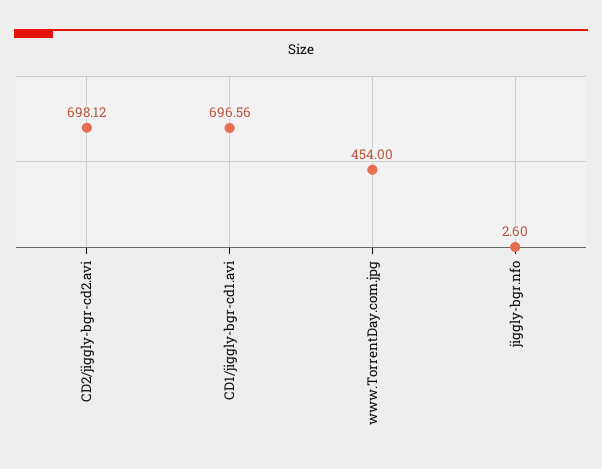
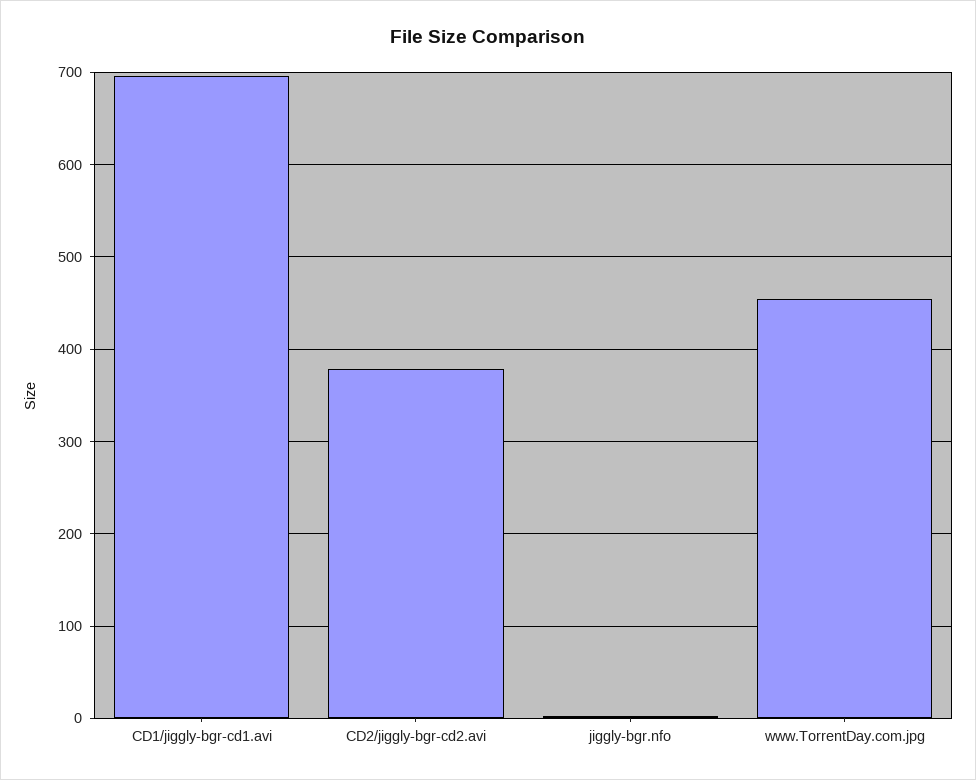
CD2/jiggly-bgr-cd2.avi: 698.12 -> 380

